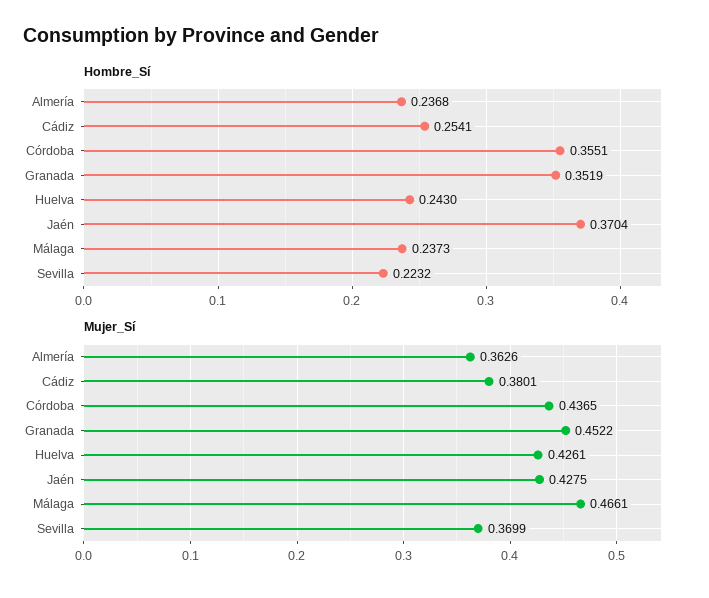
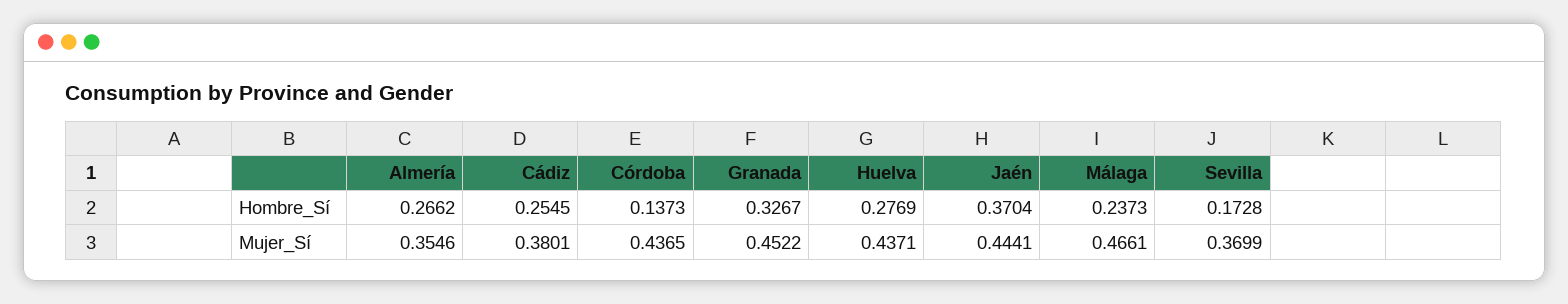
Hombre_Sí, Almería: 0.2368 -> 0.2662
Hombre_Sí, Cádiz: 0.2541 -> 0.2545
Hombre_Sí, Córdoba: 0.3551 -> 0.1373
Hombre_Sí, Granada: 0.3519 -> 0.3267
Hombre_Sí, Huelva: 0.243 -> 0.2769
Hombre_Sí, Sevilla: 0.2232 -> 0.1728
Mujer_Sí, Almería: 0.3626 -> 0.3546
Mujer_Sí, Huelva: 0.4261 -> 0.4371
Mujer_Sí, Jaén: 0.4275 -> 0.4441

